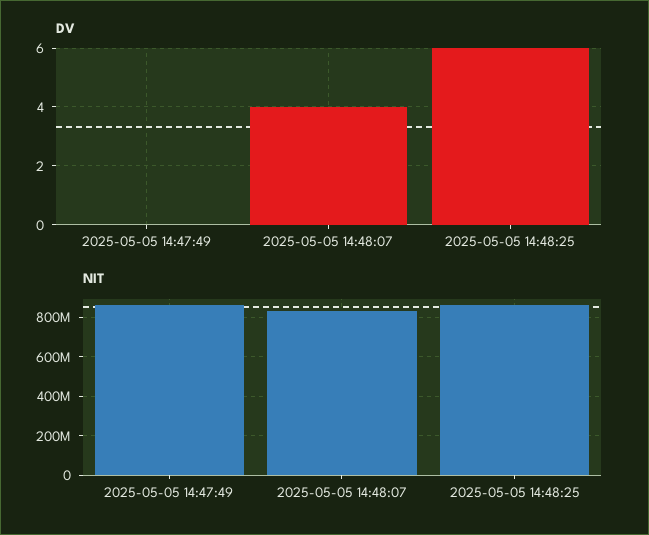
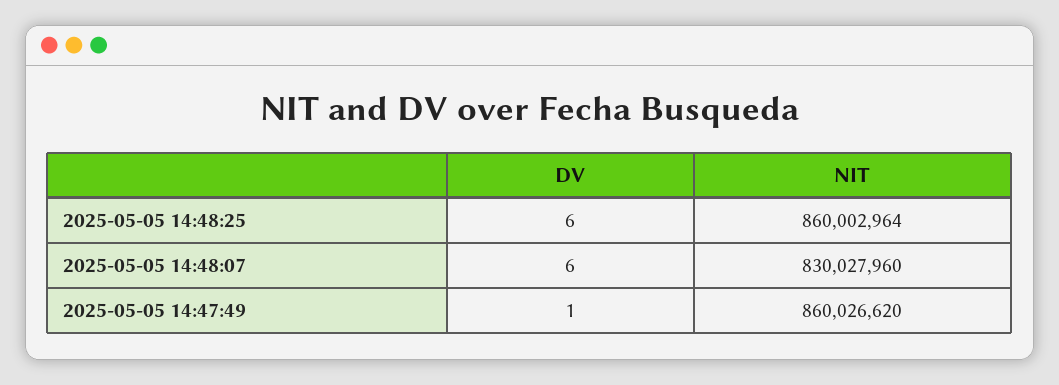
DV, 2025-05-05 14:47:49: 0 -> 1
DV, 2025-05-05 14:48:07: 4 -> 6

